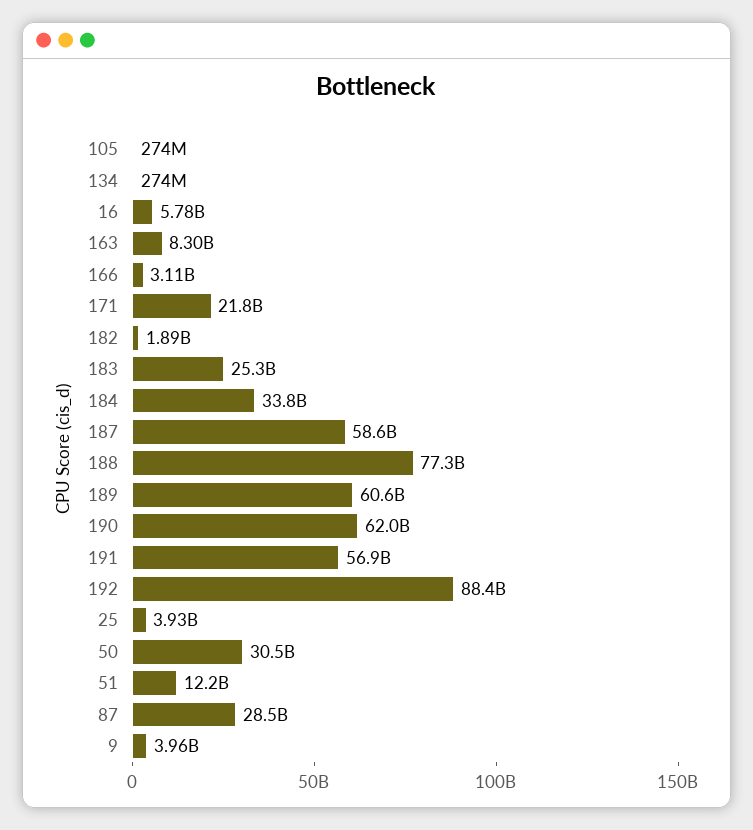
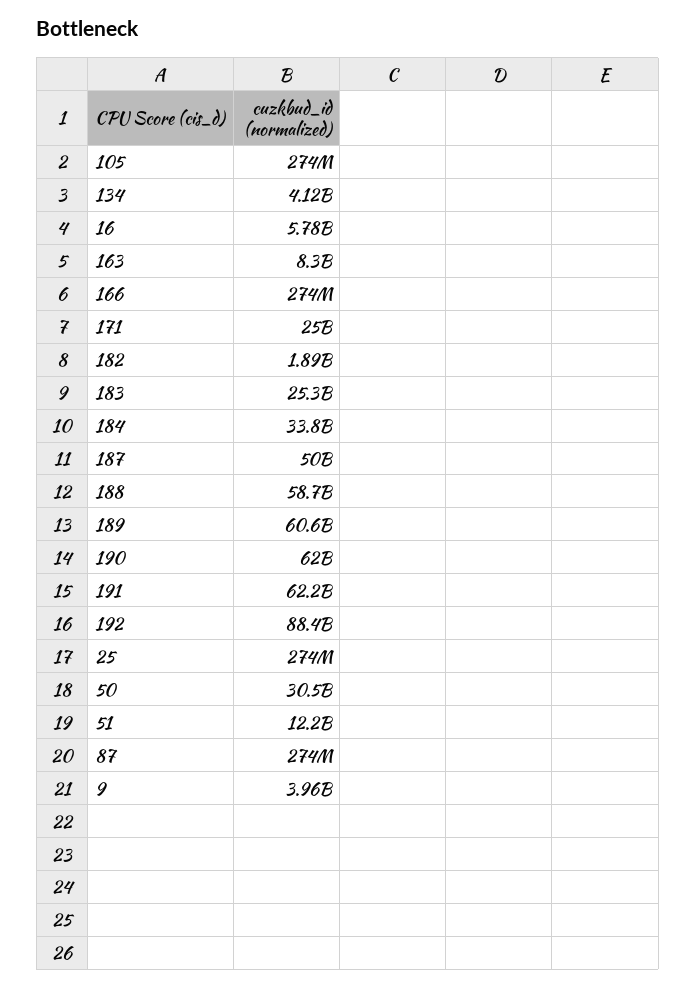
134: 274000000 -> 4120000000
166: 3110000000 -> 274000000
171: 21800000000 -> 25000000000
187: 58600000000 -> 50000000000
188: 77300000000 -> 58700000000
191: 56900000000 -> 62200000000
25: 3930000000 -> 274000000
87: 28500000000 -> 274000000

